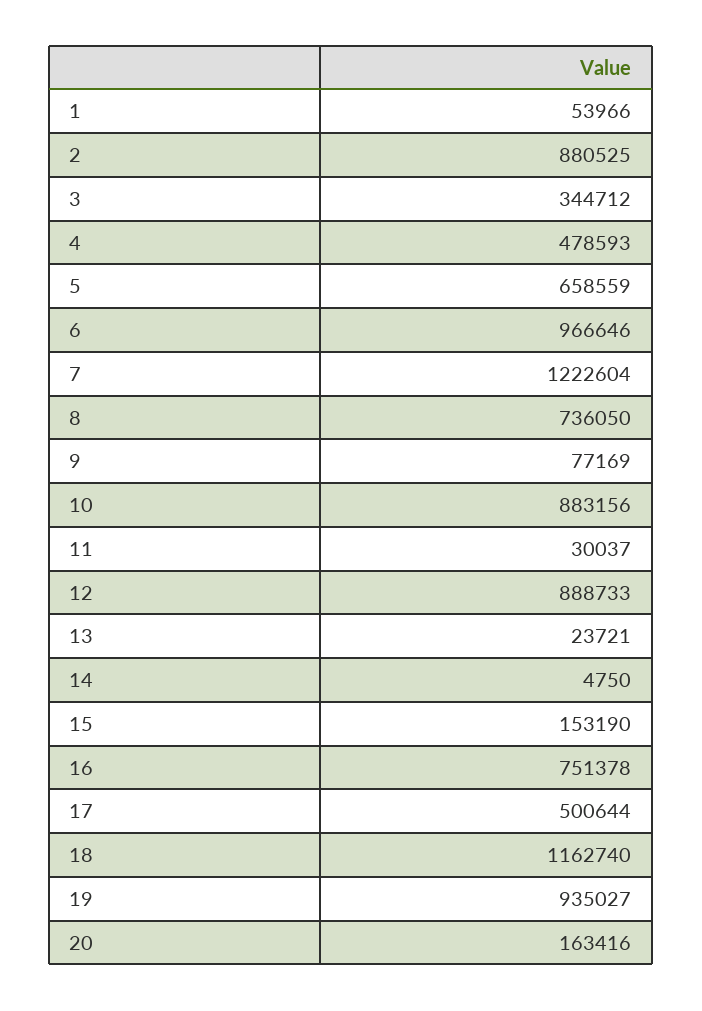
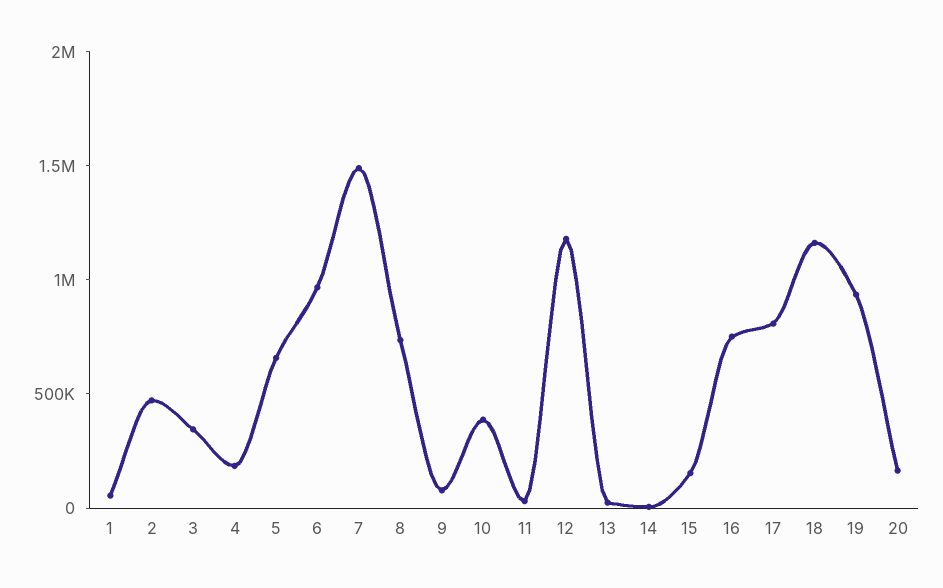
2: 880525 -> 500000
4: 478593 -> 200000
7: 1222604 -> 1500000
10: 883156 -> 400000
12: 888733 -> 1200000
17: 500644 -> 800000

